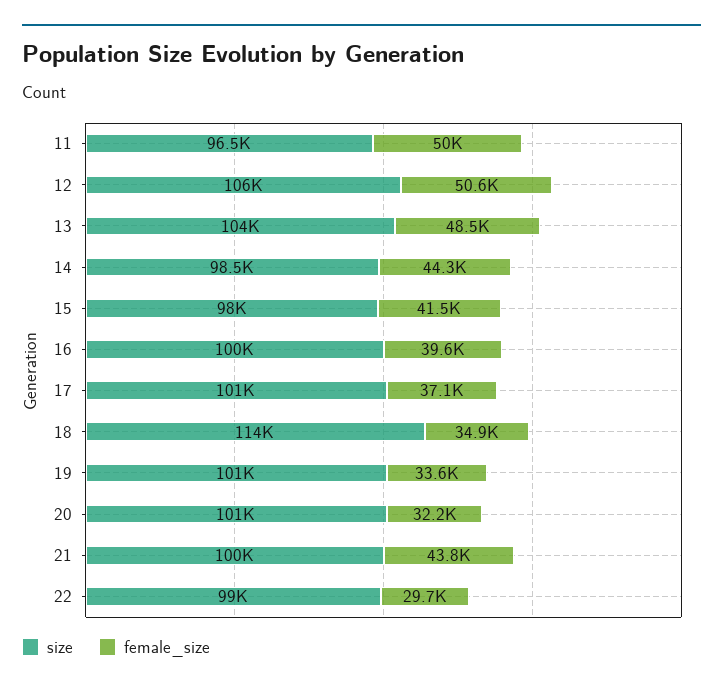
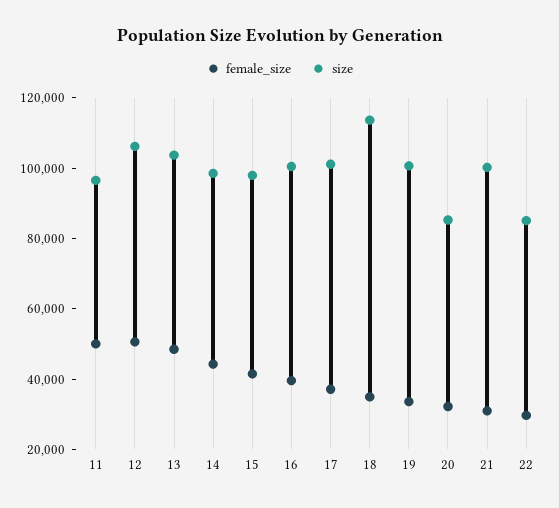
size, 20: 101000 -> 85000
female_size, 21: 43800 -> 30000
size, 22: 99000 -> 85000

